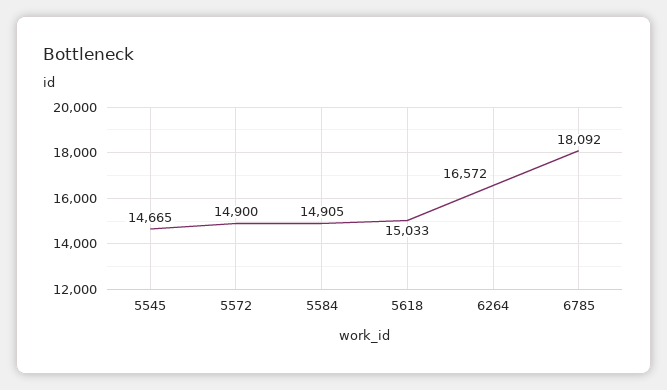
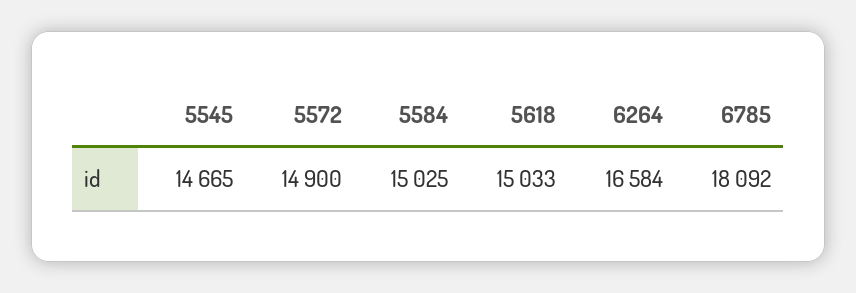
5584: 14905 -> 15025
6264: 16572 -> 16584

